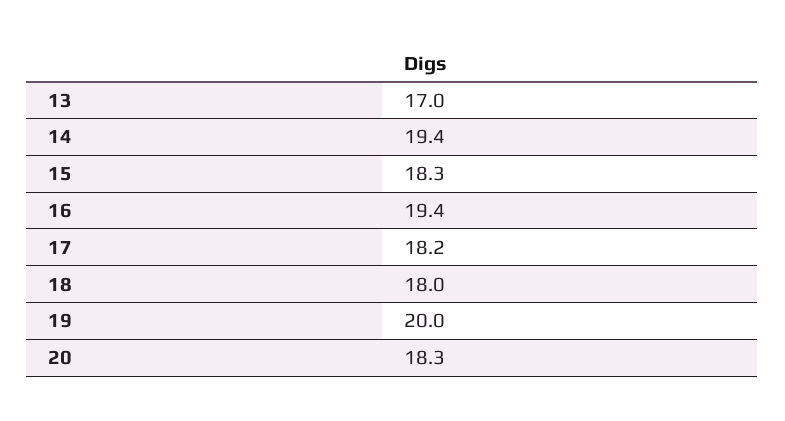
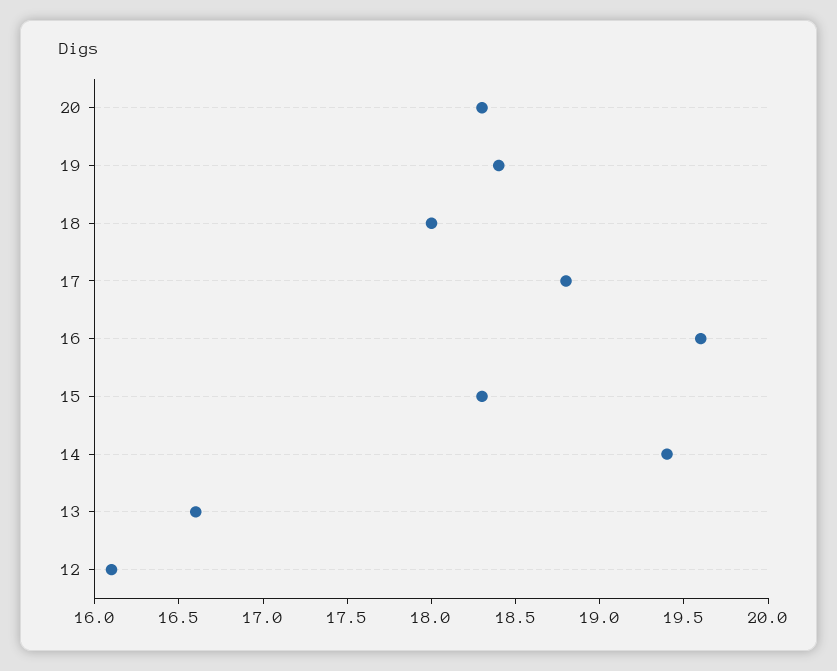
13: 17 -> 16.6
16: 19.4 -> 19.6
17: 18.2 -> 18.8
19: 20 -> 18.4
12: none -> 16.1

